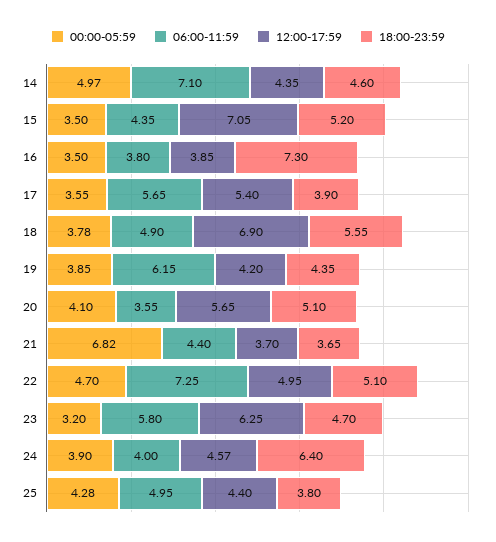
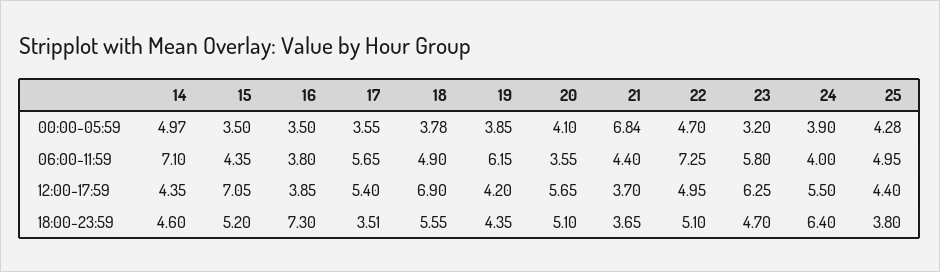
18:00-23:59, 17: 3.9 -> 3.51
00:00-05:59, 21: 6.82 -> 6.84
12:00-17:59, 24: 4.57 -> 5.5

